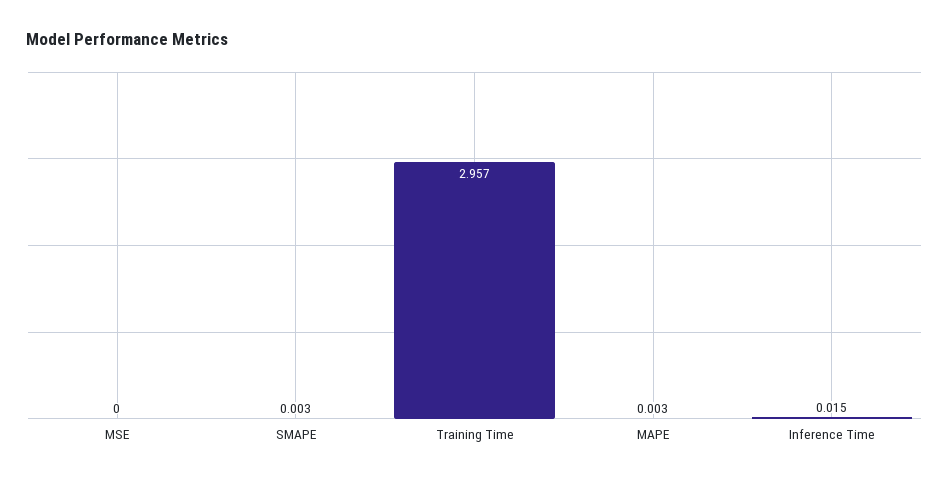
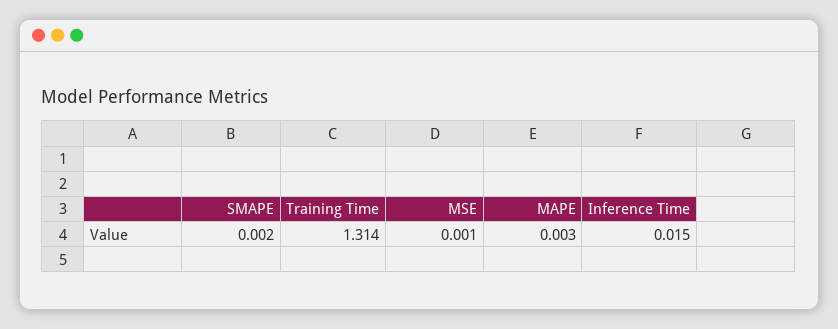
MSE: 0 -> 0.001
SMAPE: 0.003 -> 0.002
Training Time: 2.957 -> 1.314

